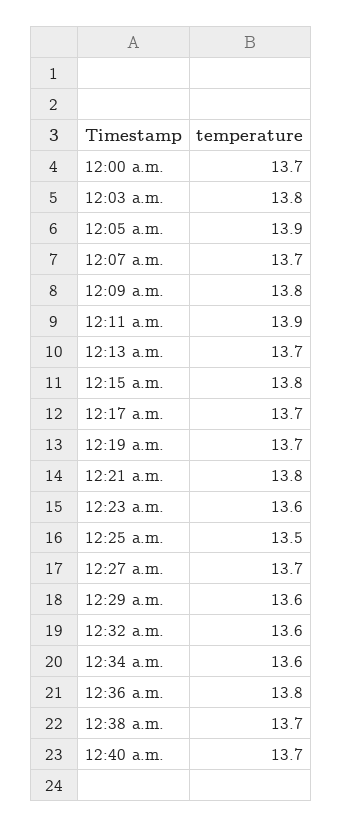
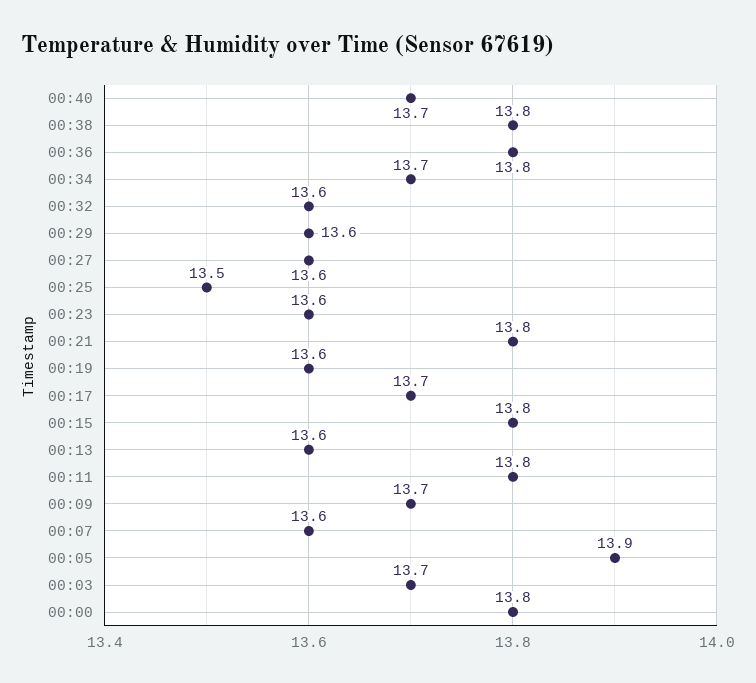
12:00 a.m.: 13.7 -> 13.8
12:03 a.m.: 13.8 -> 13.7
12:07 a.m.: 13.7 -> 13.6
12:09 a.m.: 13.8 -> 13.7
12:11 a.m.: 13.9 -> 13.8
12:13 a.m.: 13.7 -> 13.6
12:19 a.m.: 13.7 -> 13.6
12:27 a.m.: 13.7 -> 13.6
12:34 a.m.: 13.6 -> 13.7
12:38 a.m.: 13.7 -> 13.8

